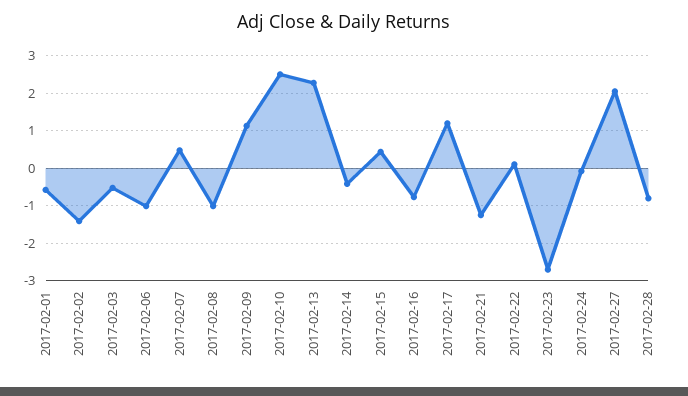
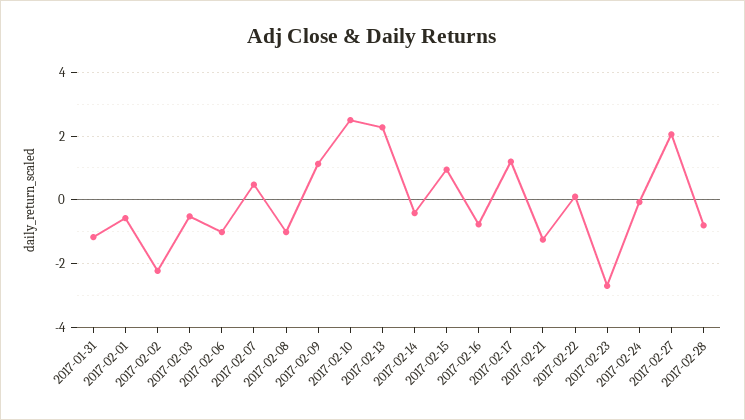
2017-02-02: -1.4 -> -2.2
2017-02-15: 0.4 -> 1
2017-01-31: none -> -1.2

